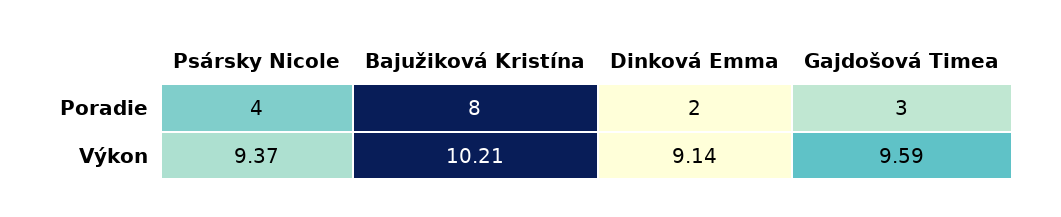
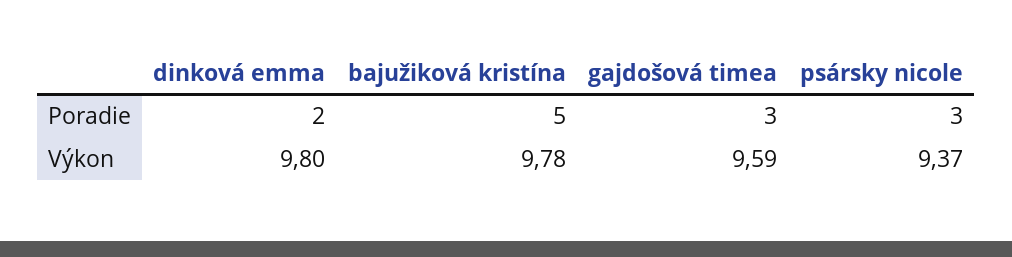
Psársky Nicole, Poradie: 4 -> 3
Bajužiková Kristína, Poradie: 8 -> 5
Bajužiková Kristína, Výkon: 10.21 -> 9.78
Dinková Emma, Výkon: 9.14 -> 9.8

